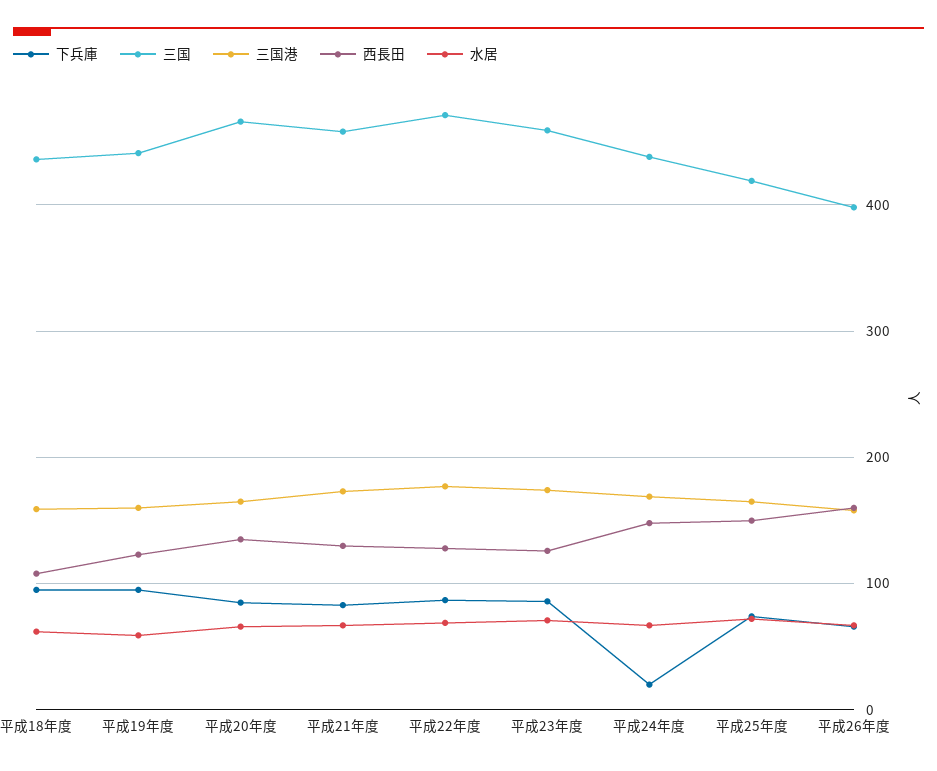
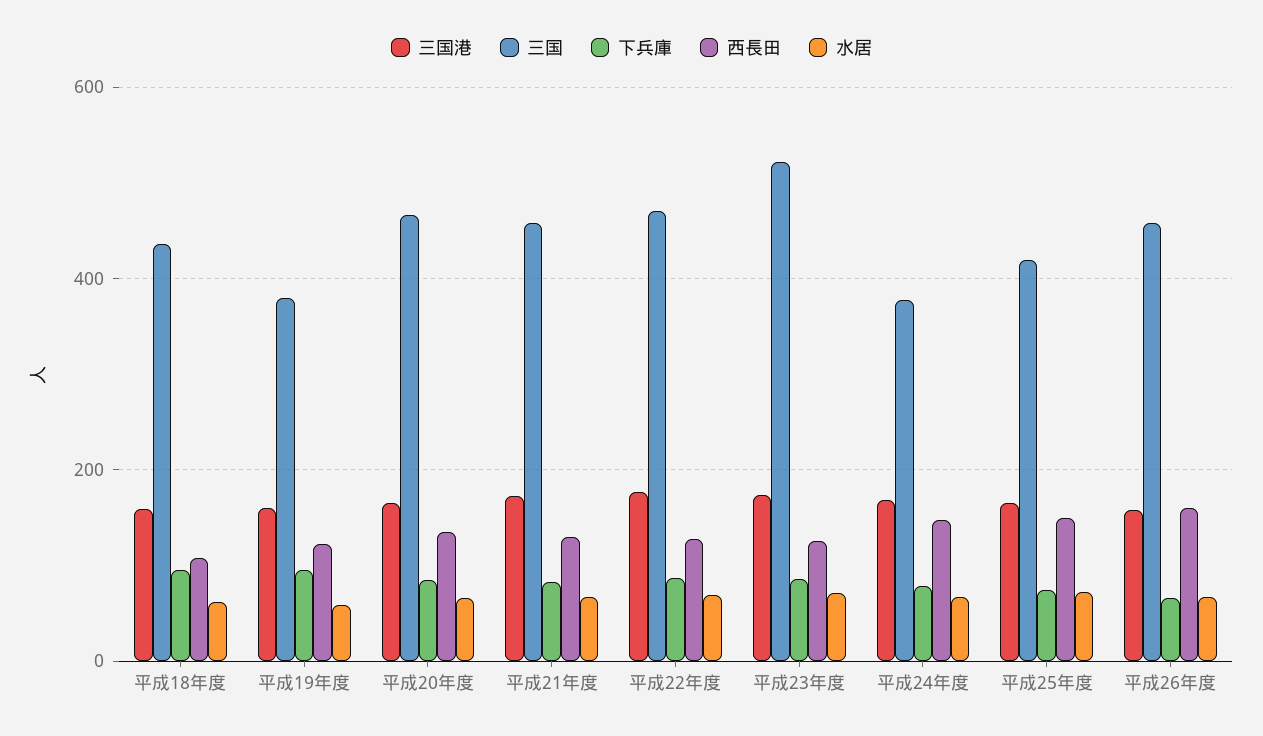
三国, 平成19年度: 440 -> 380
三国, 平成23年度: 460 -> 520
下兵庫, 平成24年度: 20 -> 80
三国, 平成24年度: 440 -> 380
三国, 平成26年度: 400 -> 460

